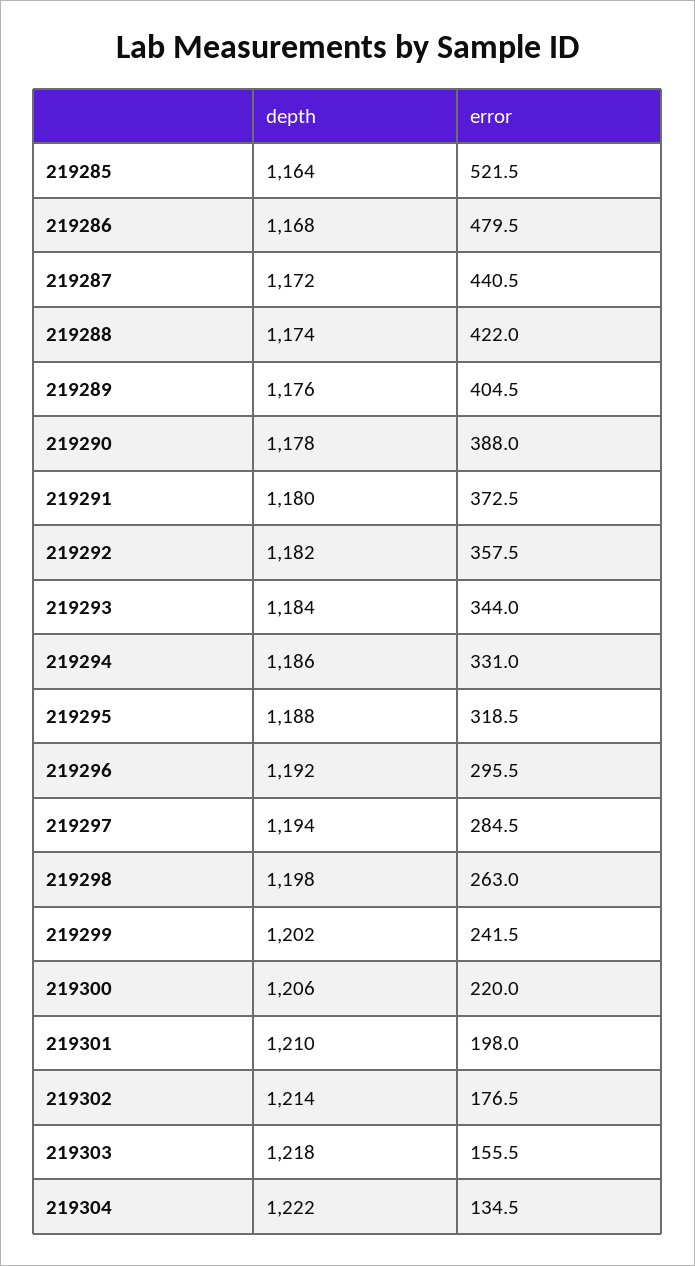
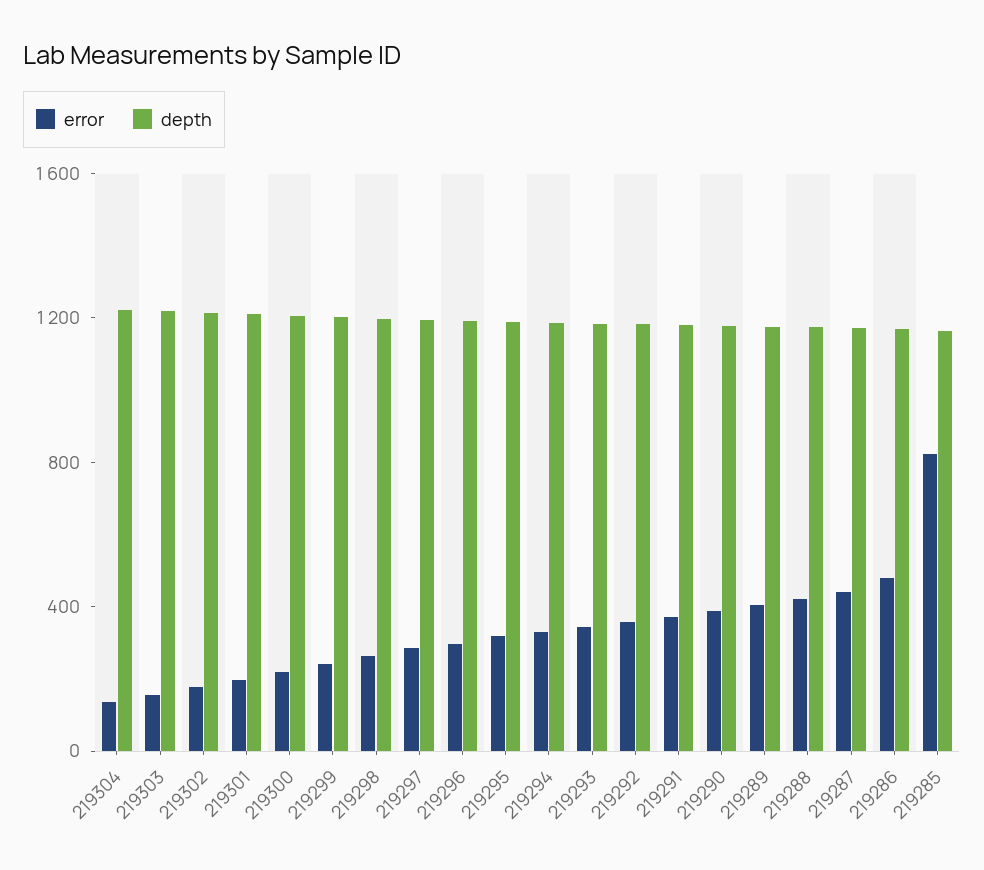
error, 219285: 521.5 -> 800

